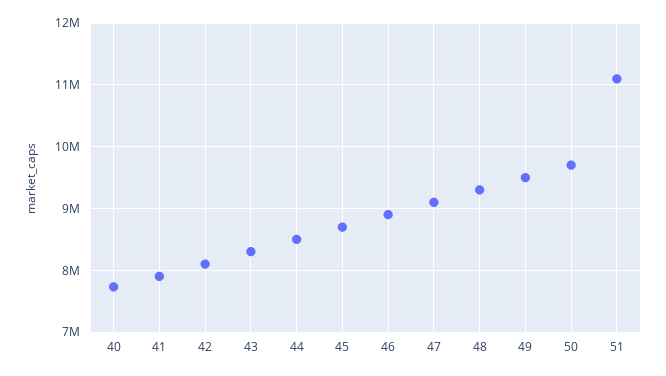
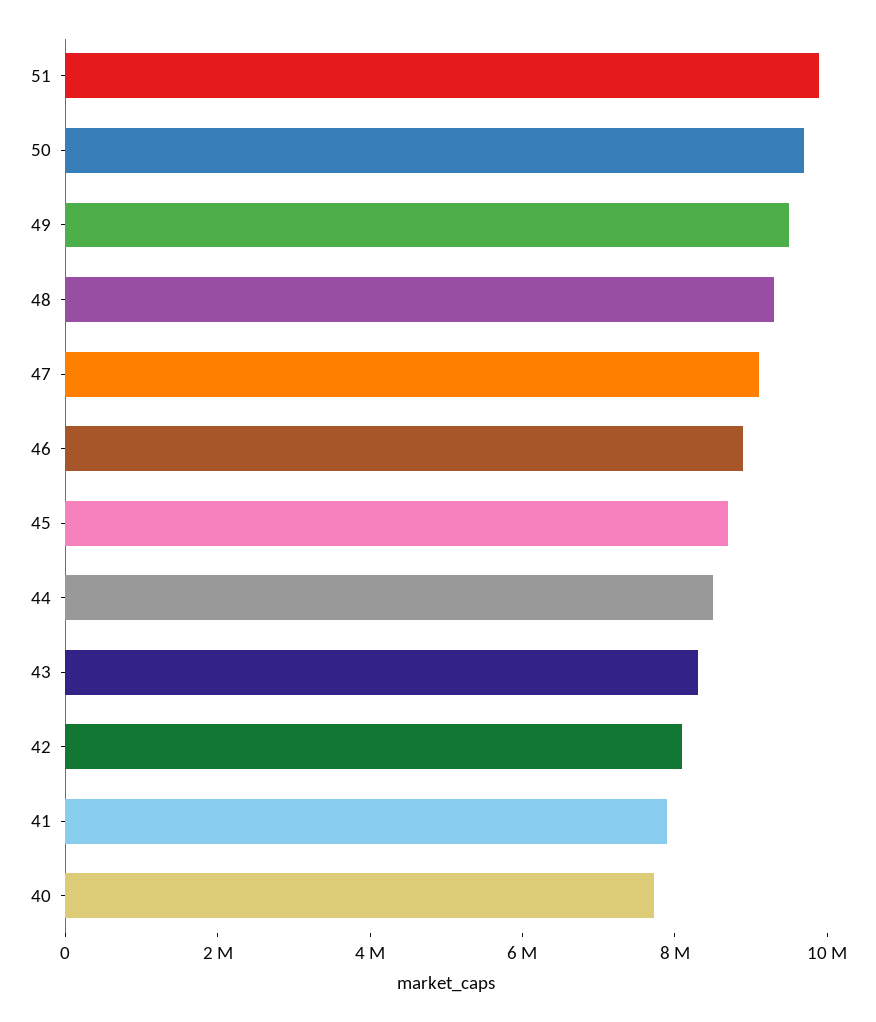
51: 11100000 -> 10000000

